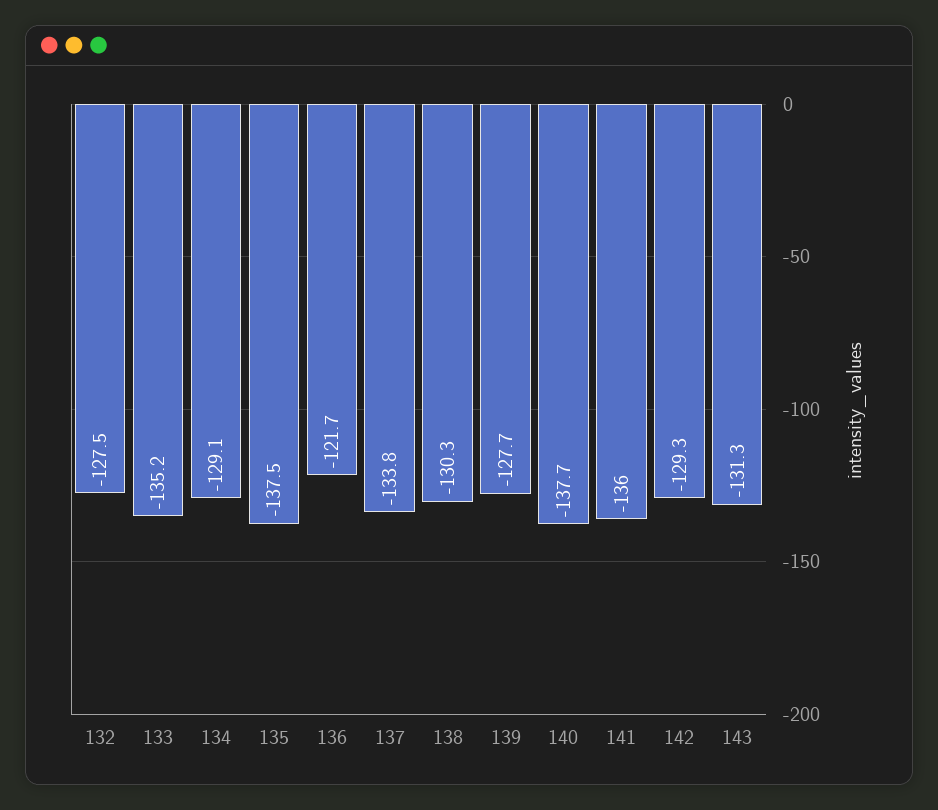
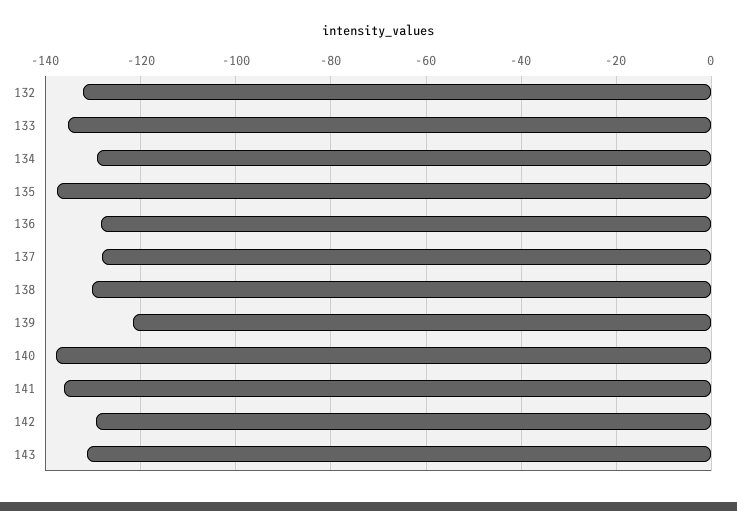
132: -127.5 -> -132
136: -121.7 -> -128
137: -133.8 -> -128
139: -127.7 -> -122

